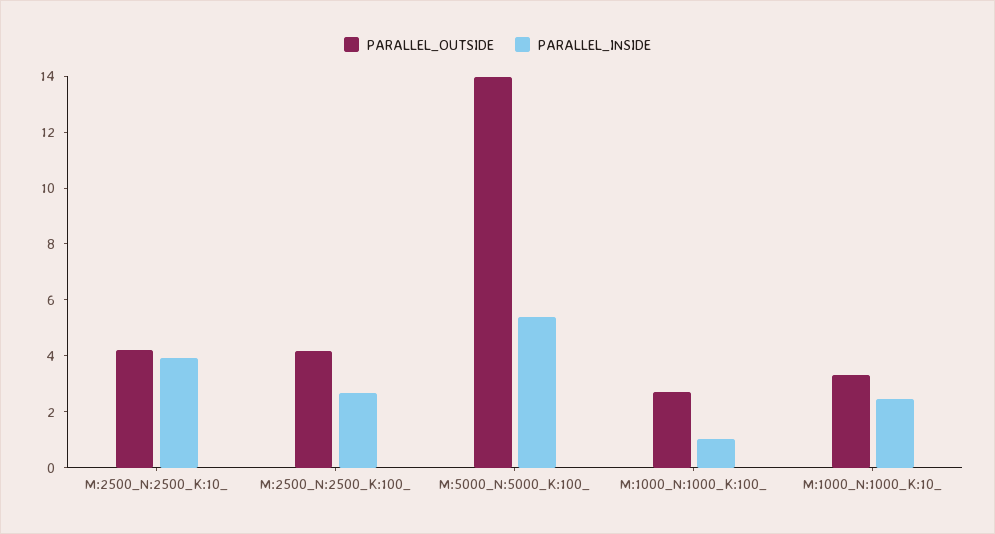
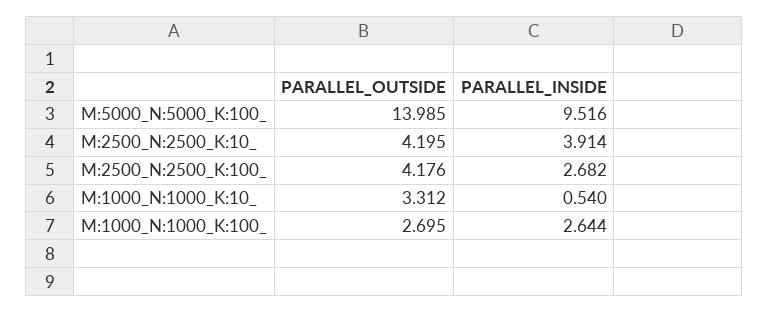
PARALLEL_INSIDE, M:5000_N:5000_K:100_: 5.5 -> 9.516
PARALLEL_INSIDE, M:1000_N:1000_K:100_: 1 -> 2.644
PARALLEL_INSIDE, M:1000_N:1000_K:10_: 2.5 -> 0.54

